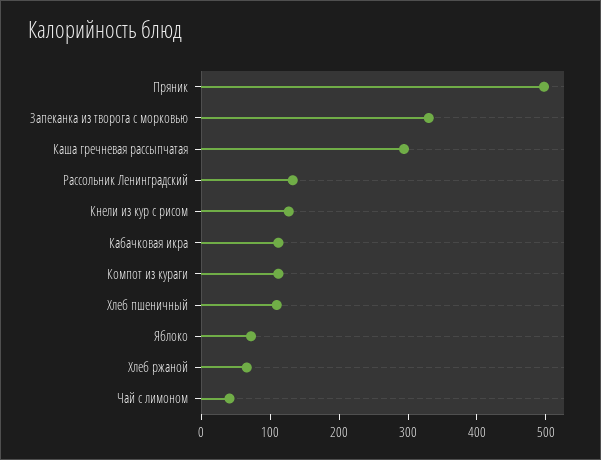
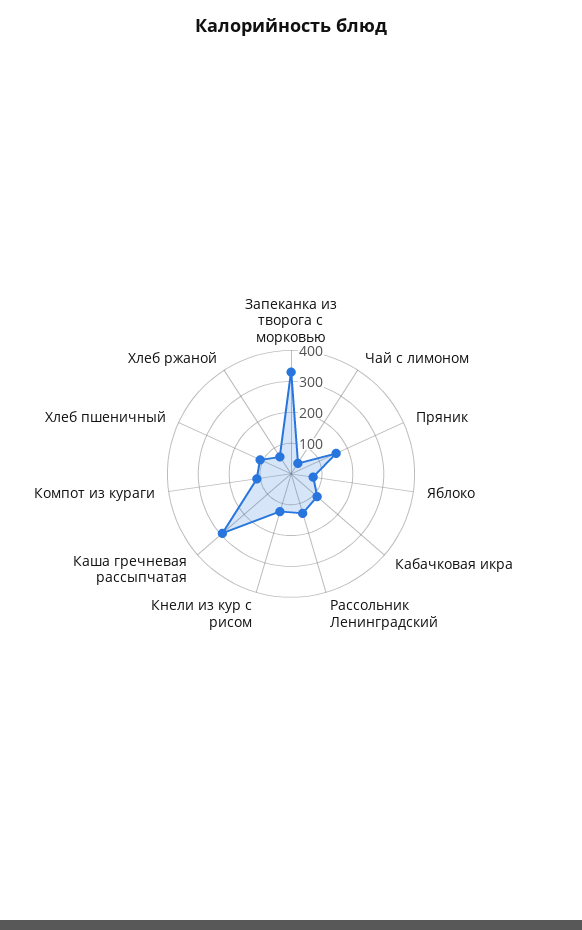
Пряник: 500 -> 150

